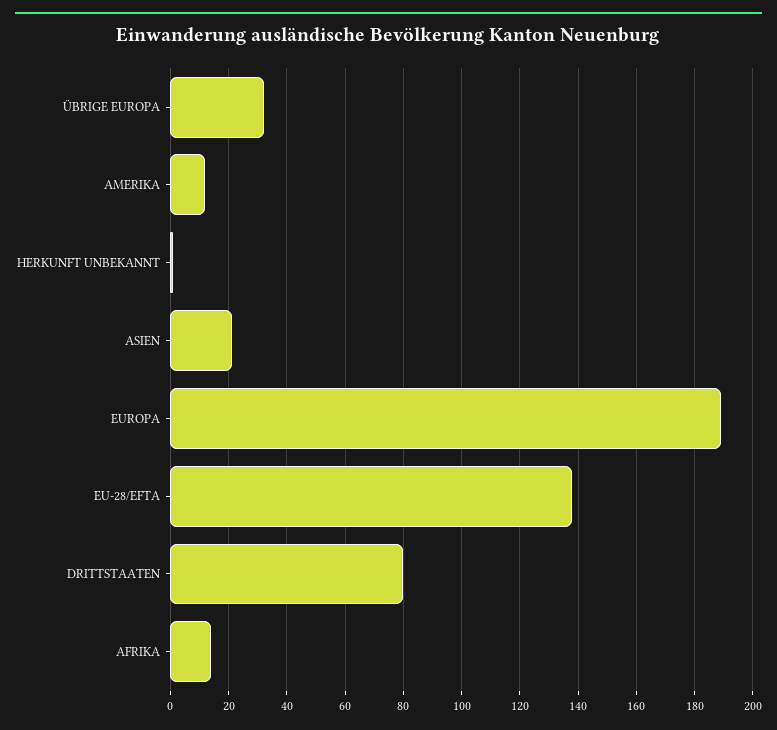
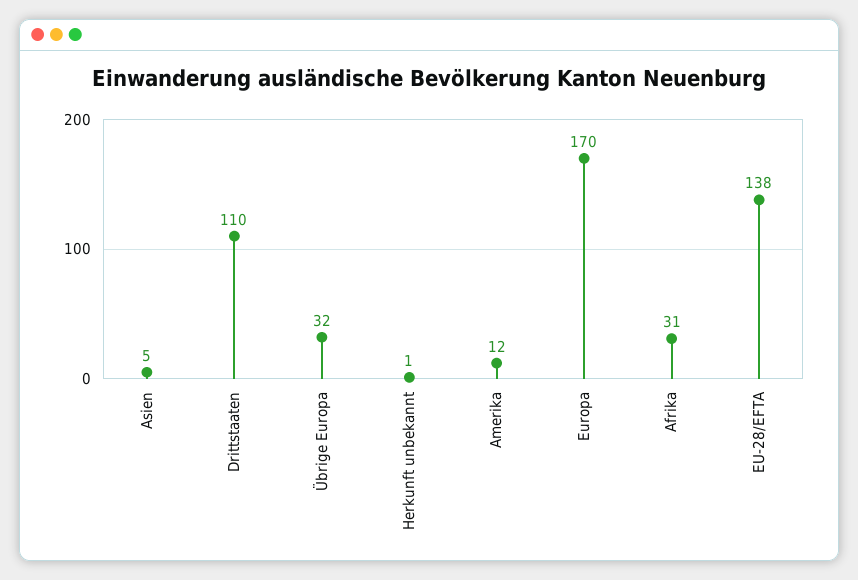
ASIEN: 20 -> 5
EUROPA: 190 -> 170
DRITTSTAATEN: 80 -> 110
AFRIKA: 15 -> 31

